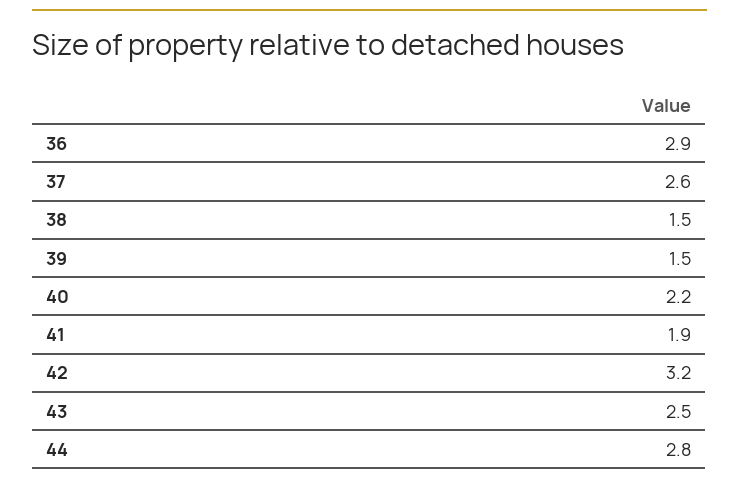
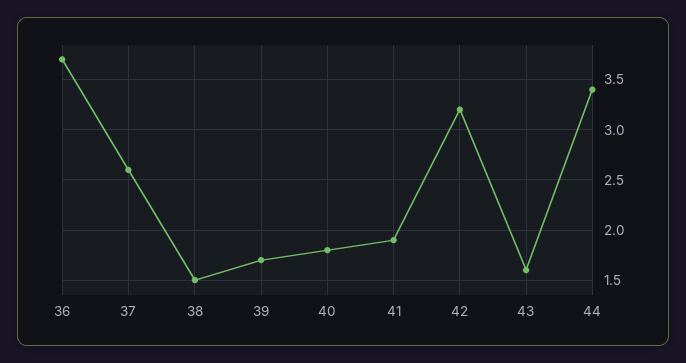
36: 2.9 -> 3.7
39: 1.5 -> 1.7
40: 2.2 -> 1.8
43: 2.5 -> 1.6
44: 2.8 -> 3.4

